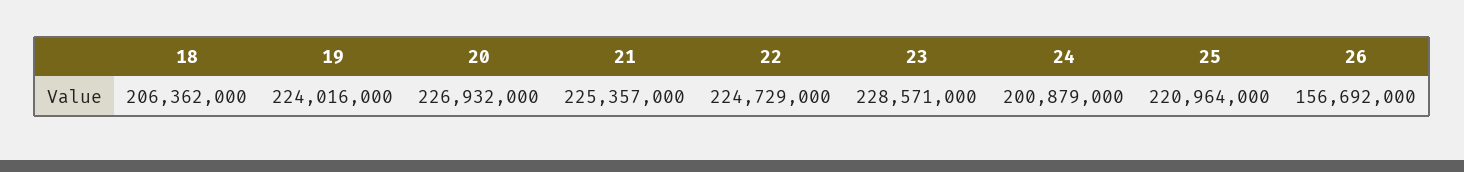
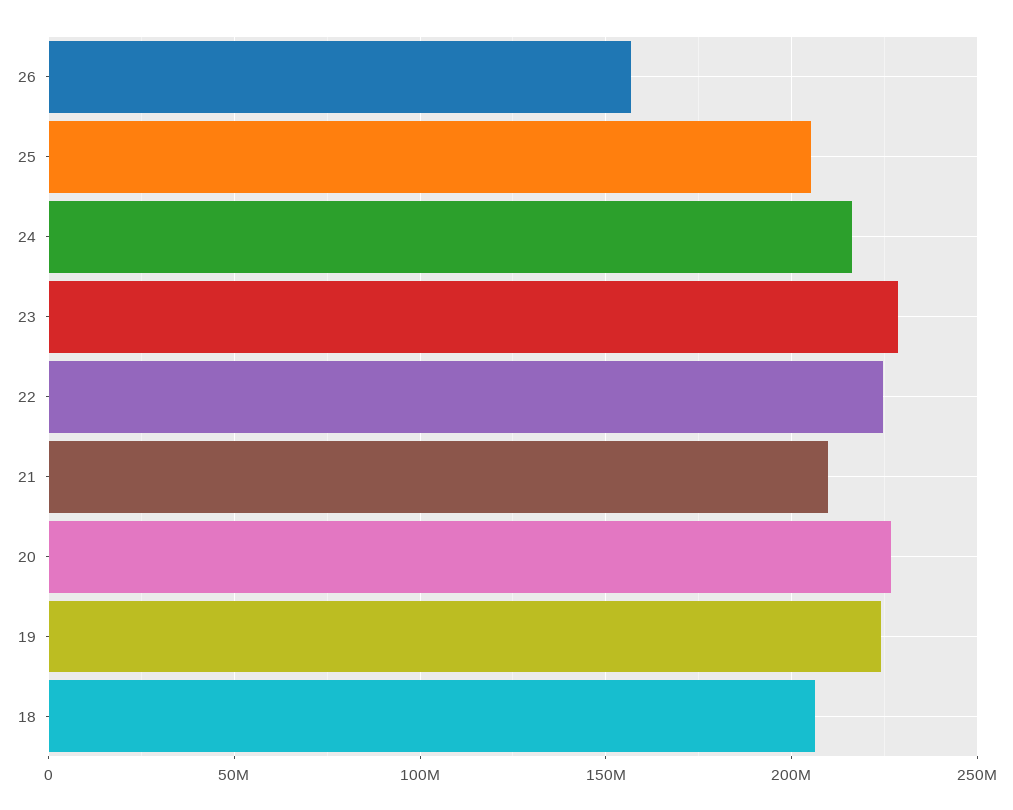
21: 225357000 -> 210000000
24: 200879000 -> 215000000
25: 220964000 -> 205000000

